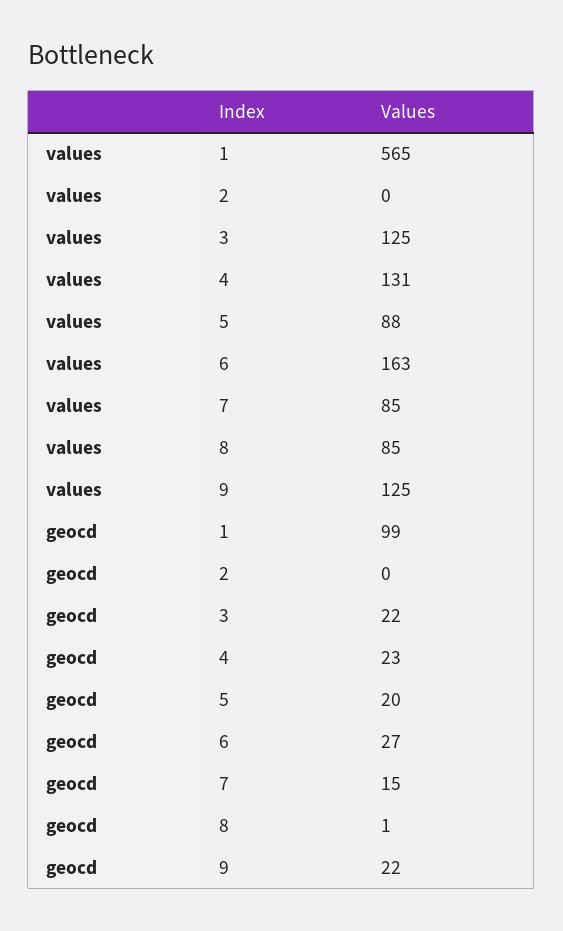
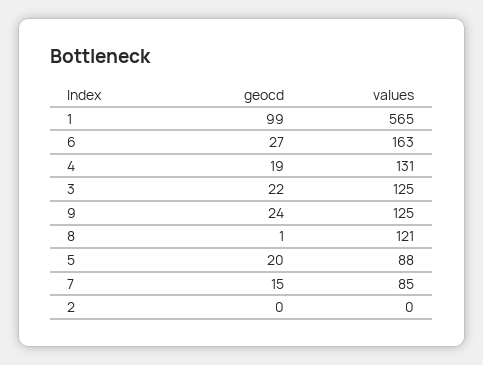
values, 8: 85 -> 121
geocd, 4: 23 -> 19
geocd, 9: 22 -> 24

